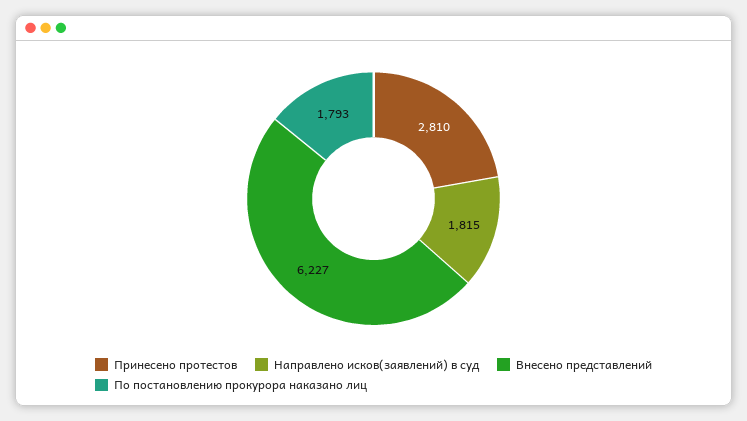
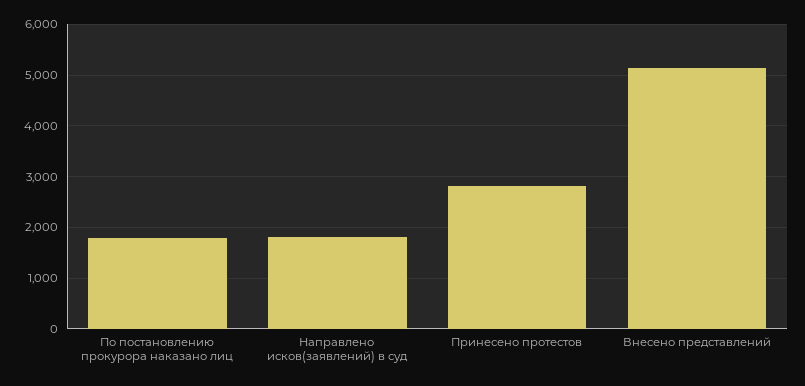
Внесено представлений: 6227 -> 5200

